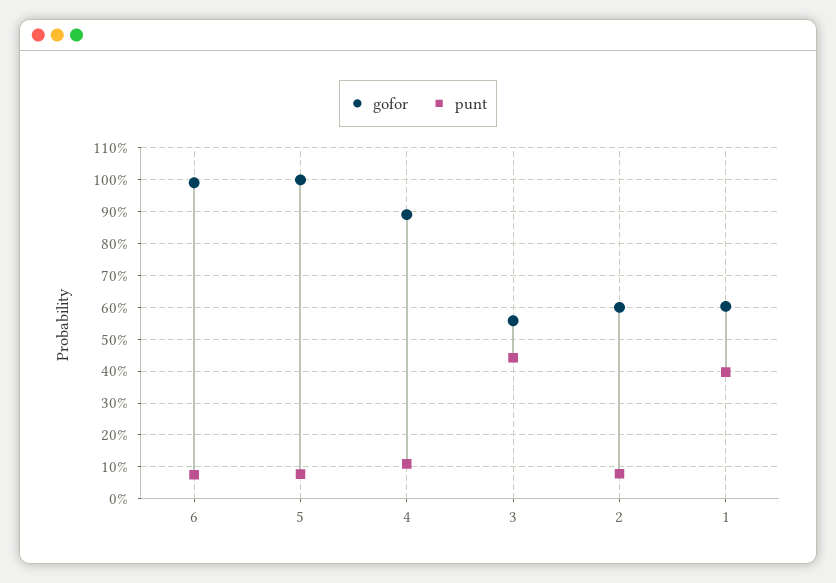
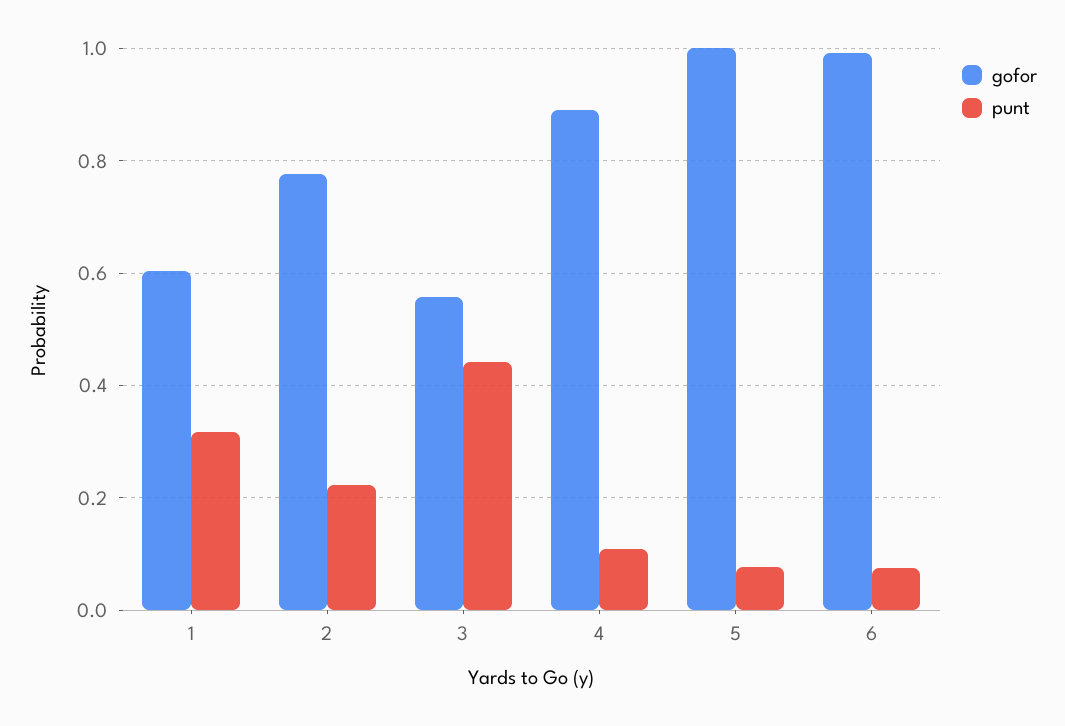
gofor, 2: 0.6 -> 0.78
punt, 2: 0.08 -> 0.22
punt, 1: 0.4 -> 0.32

